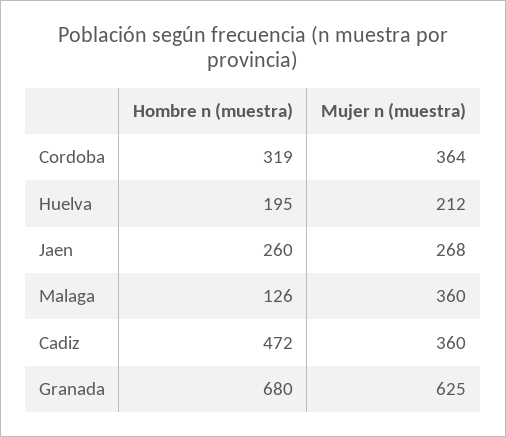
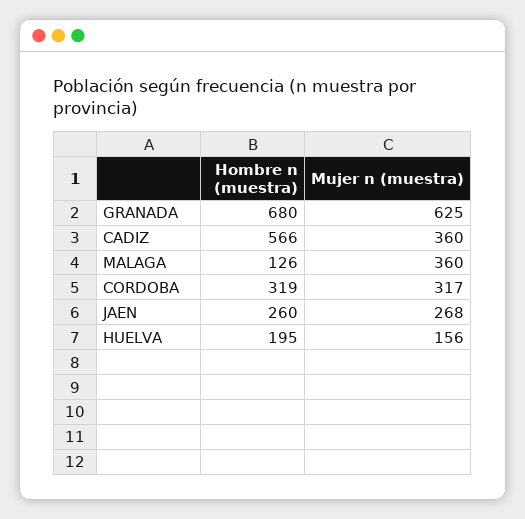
Mujer n (muestra), Cordoba: 364 -> 317
Mujer n (muestra), Huelva: 212 -> 156
Hombre n (muestra), Cadiz: 472 -> 566

